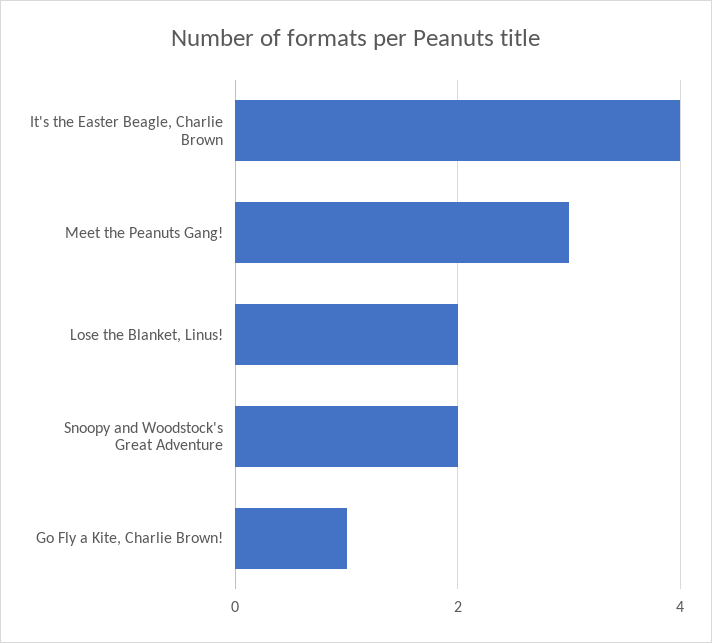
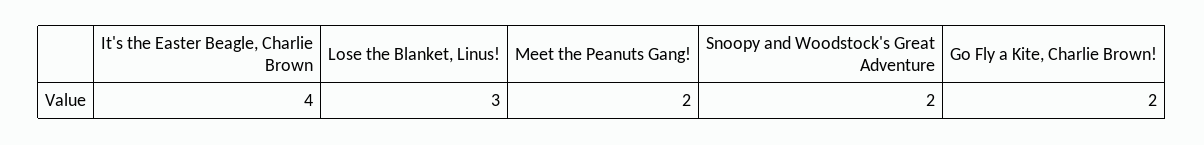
Meet the Peanuts Gang!: 3 -> 2
Lose the Blanket, Linus!: 2 -> 3
Go Fly a Kite, Charlie Brown!: 1 -> 2

